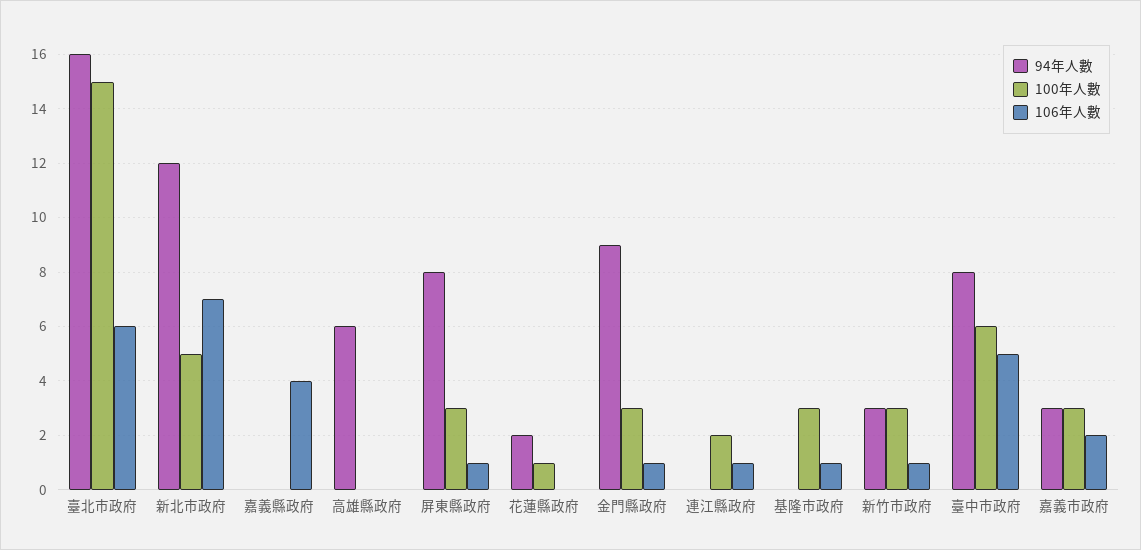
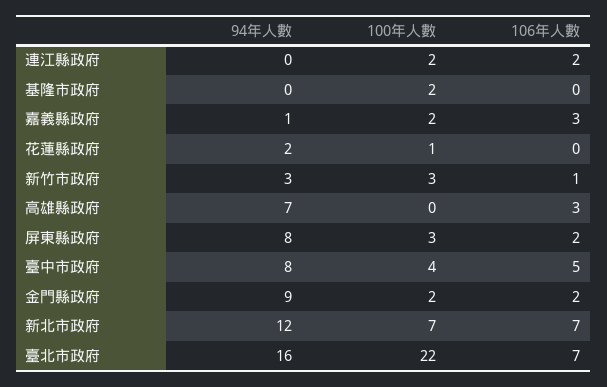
100年人數, 臺北市政府: 15 -> 22
106年人數, 臺北市政府: 6 -> 7
100年人數, 新北市政府: 5 -> 7
94年人數, 嘉義縣政府: 0 -> 1
100年人數, 嘉義縣政府: 0 -> 2
106年人數, 嘉義縣政府: 4 -> 3
94年人數, 高雄縣政府: 6 -> 7
106年人數, 高雄縣政府: 0 -> 3
106年人數, 屏東縣政府: 1 -> 2
100年人數, 金門縣政府: 3 -> 2
106年人數, 金門縣政府: 1 -> 2
106年人數, 連江縣政府: 1 -> 2
100年人數, 基隆市政府: 3 -> 2
106年人數, 基隆市政府: 1 -> 0
100年人數, 臺中市政府: 6 -> 4
94年人數, 嘉義市政府: 3 -> none
100年人數, 嘉義市政府: 3 -> none
106年人數, 嘉義市政府: 2 -> none

